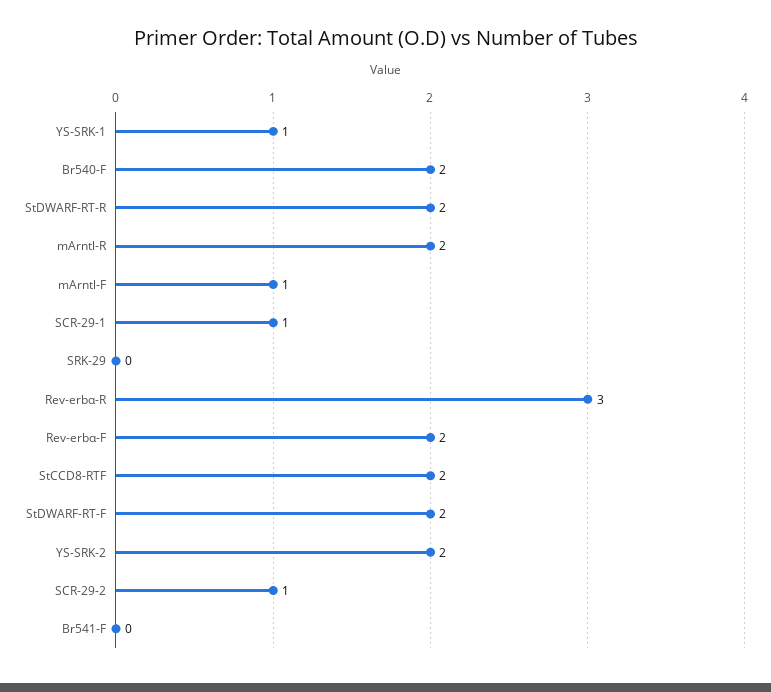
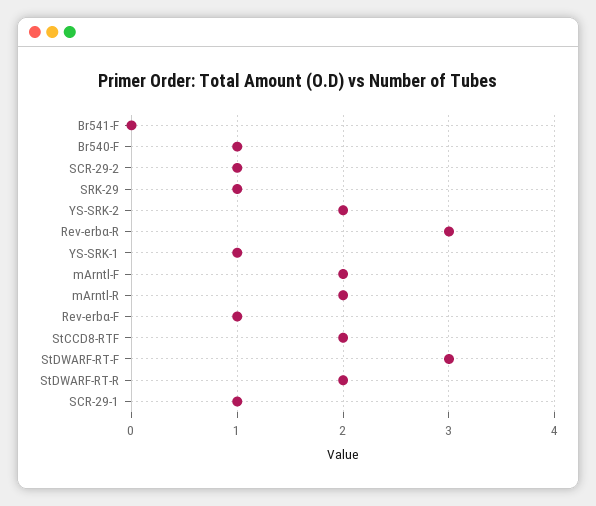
Br540-F: 2 -> 1
mArntl-F: 1 -> 2
SRK-29: 0 -> 1
Rev-erbα-F: 2 -> 1
StDWARF-RT-F: 2 -> 3

